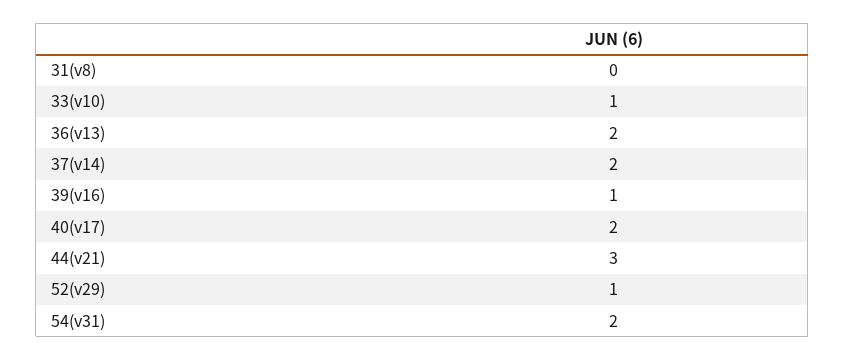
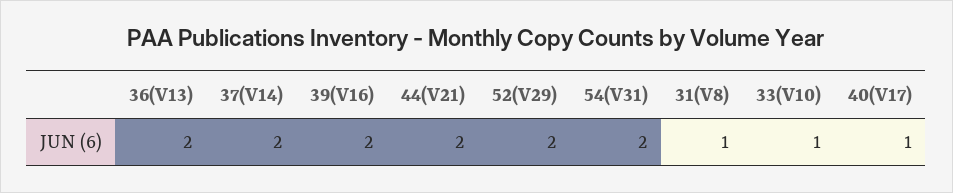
31(v8): 0 -> 1
39(v16): 1 -> 2
40(v17): 2 -> 1
44(v21): 3 -> 2
52(v29): 1 -> 2

